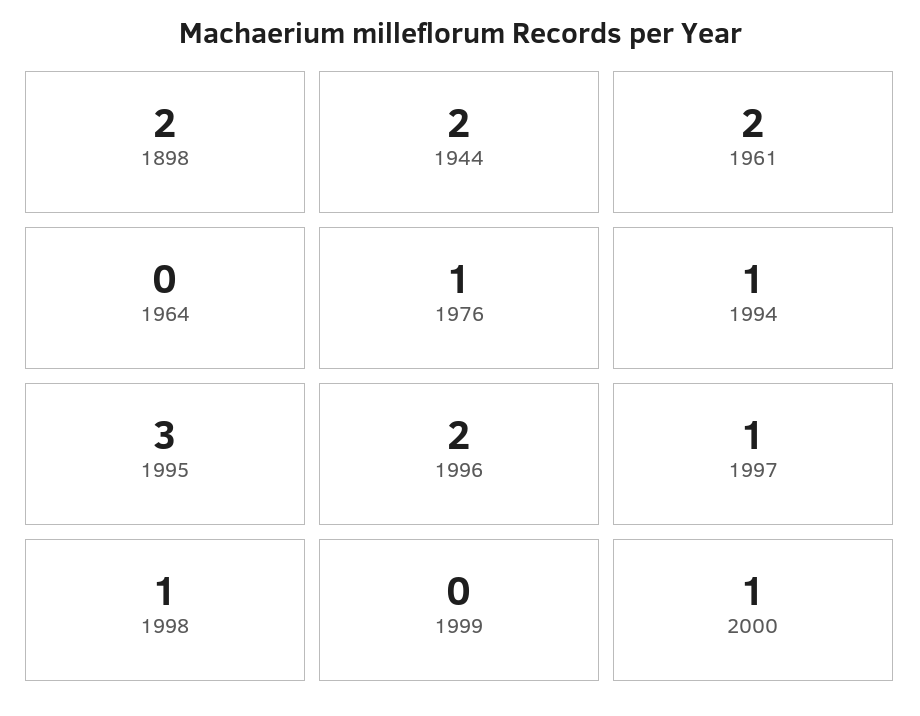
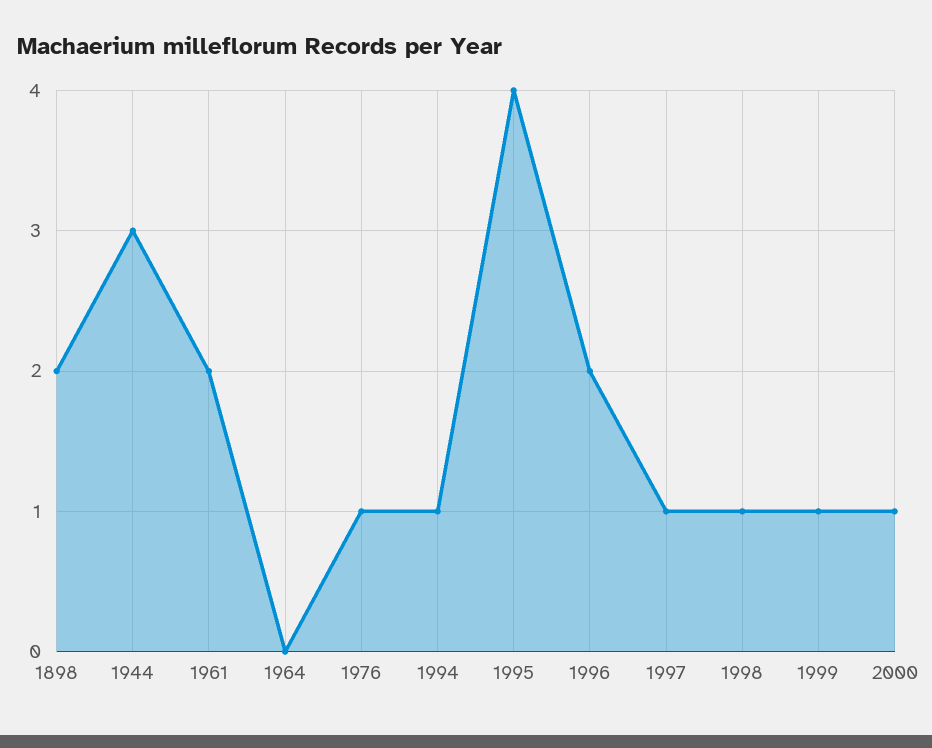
1944: 2 -> 3
1995: 3 -> 4
1999: 0 -> 1

